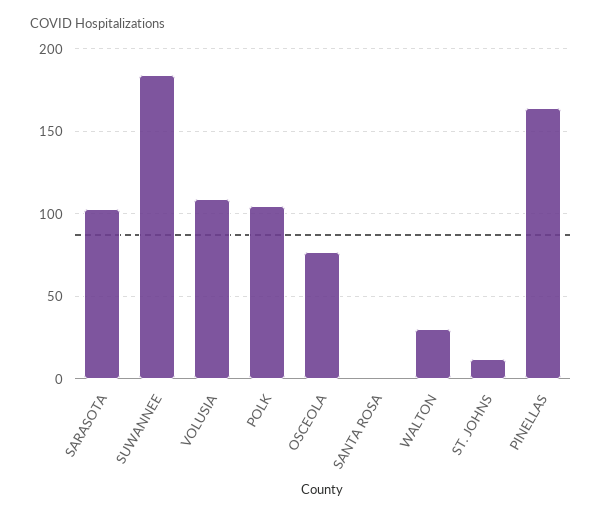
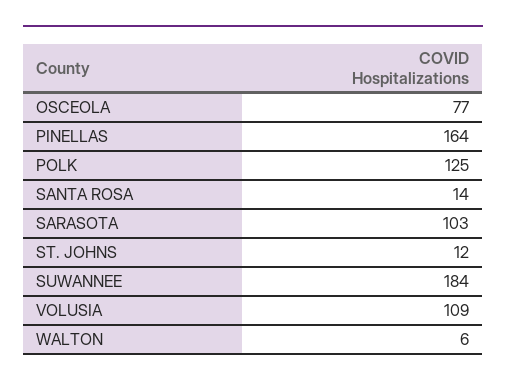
POLK: 105 -> 125
SANTA ROSA: 0 -> 14
WALTON: 30 -> 6

